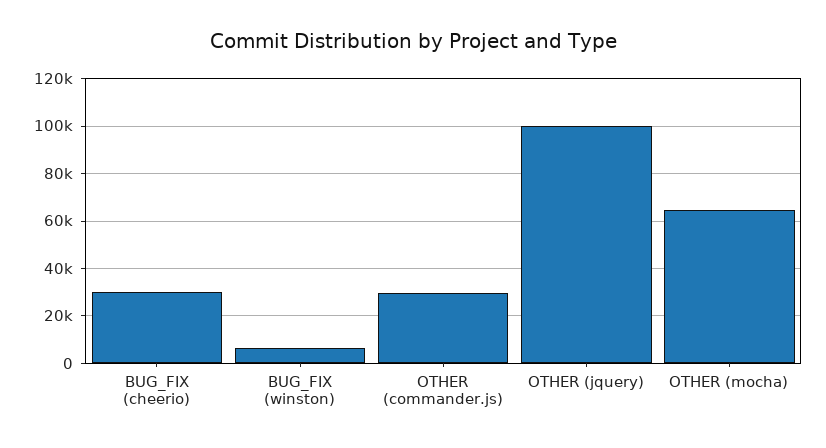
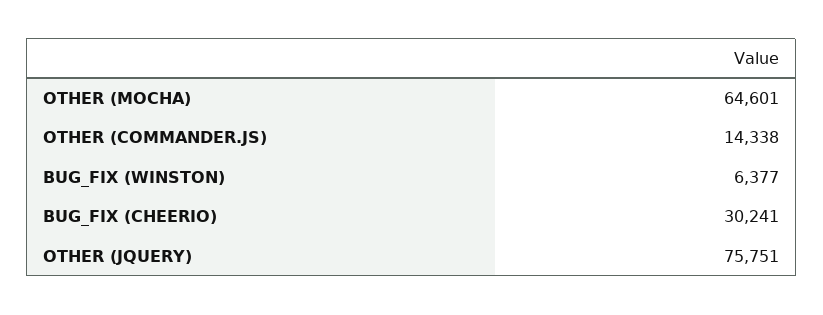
OTHER (commander.js): 30000 -> 14338
OTHER (jquery): 100000 -> 75751

